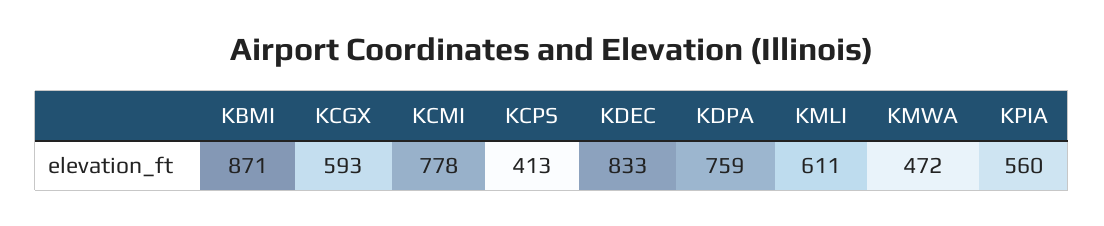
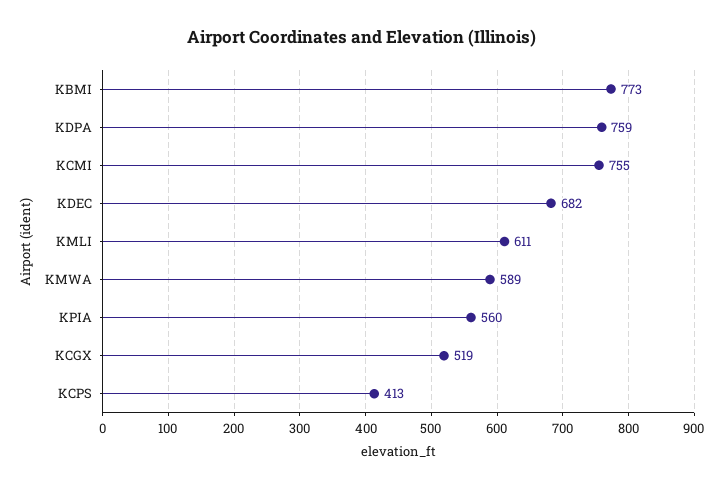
KBMI: 871 -> 773
KCGX: 593 -> 519
KCMI: 778 -> 755
KDEC: 833 -> 682
KMWA: 472 -> 589

